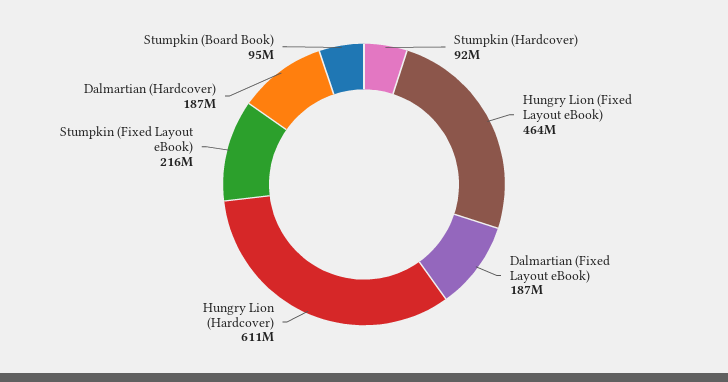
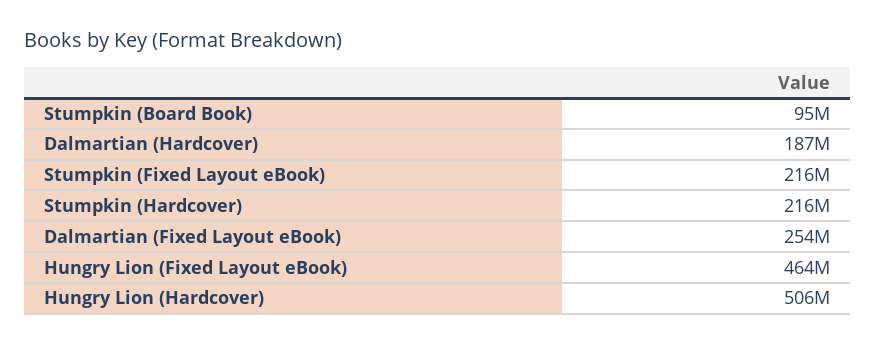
Stumpkin (Hardcover): 92000000 -> 216000000
Dalmartian (Fixed Layout eBook): 187000000 -> 254000000
Hungry Lion (Hardcover): 611000000 -> 506000000

